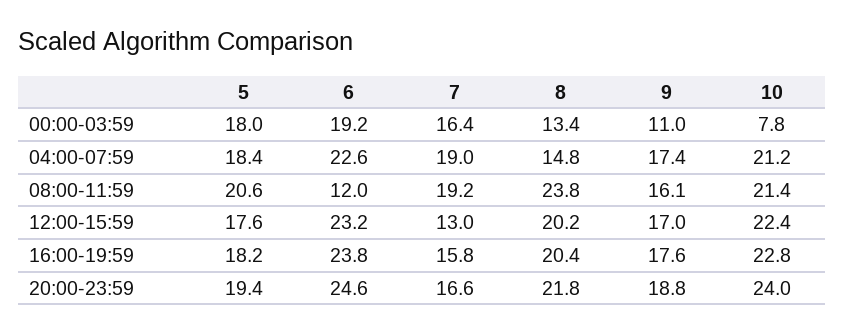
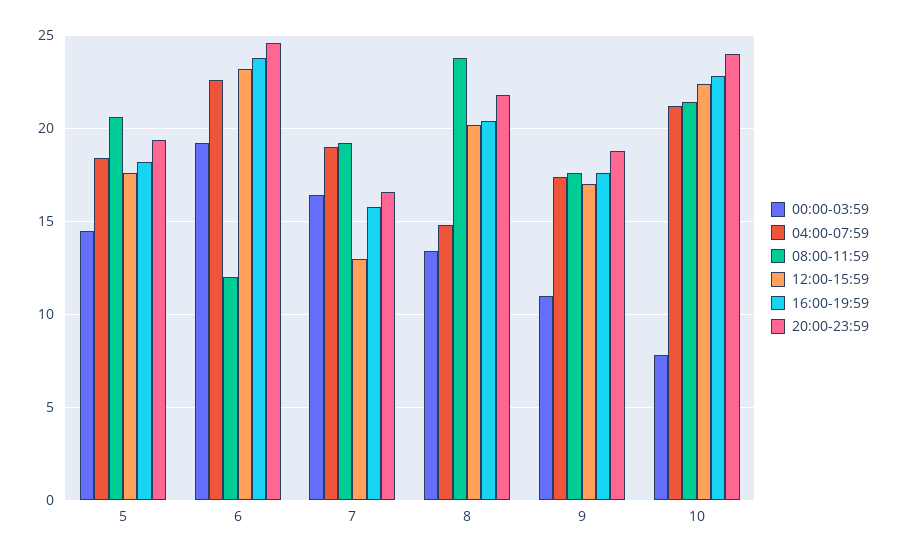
00:00-03:59, 5: 18 -> 14.5
08:00-11:59, 9: 16.1 -> 17.5

